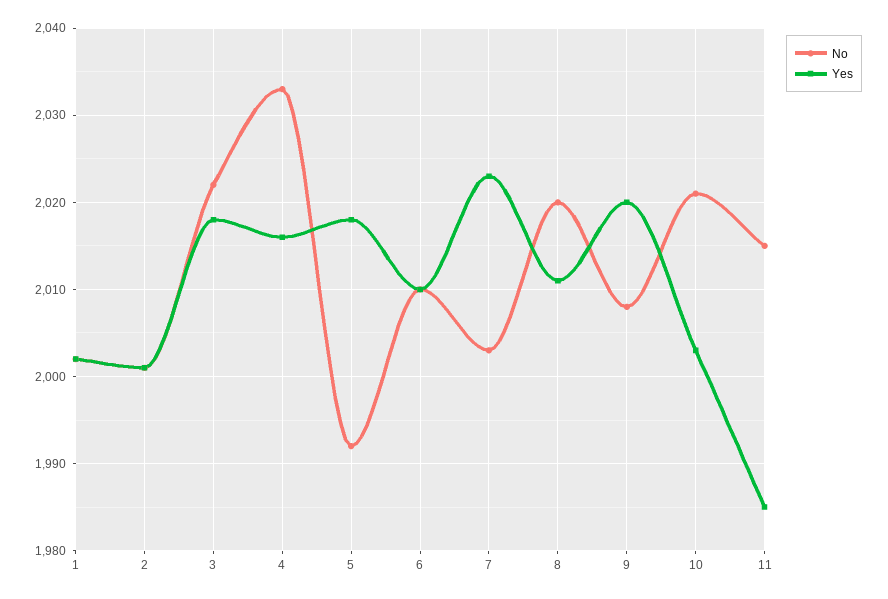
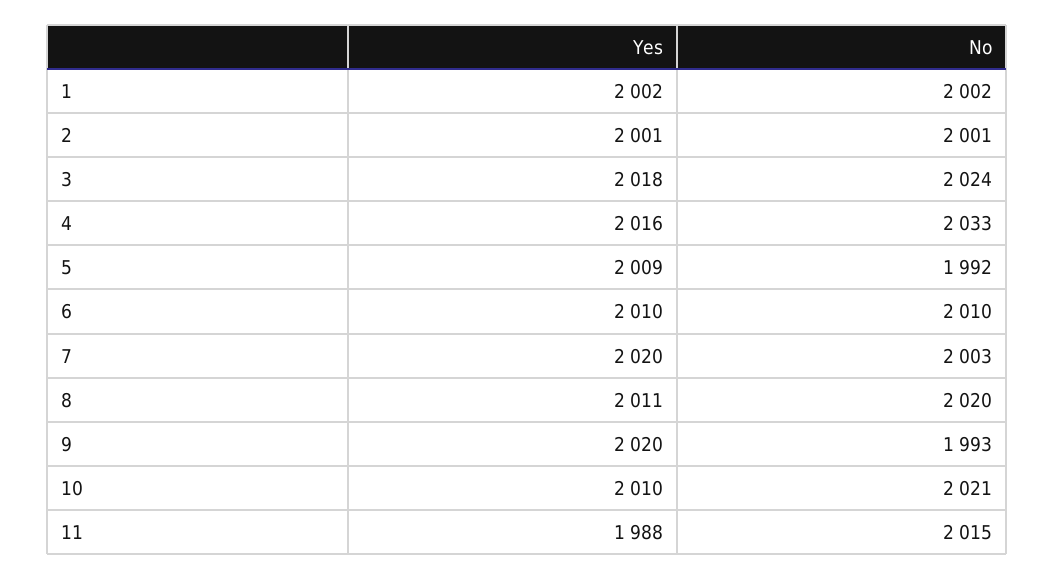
No, 3: 2022 -> 2024
Yes, 5: 2018 -> 2009
Yes, 7: 2023 -> 2020
No, 9: 2008 -> 1993
Yes, 10: 2003 -> 2010
Yes, 11: 1985 -> 1988

